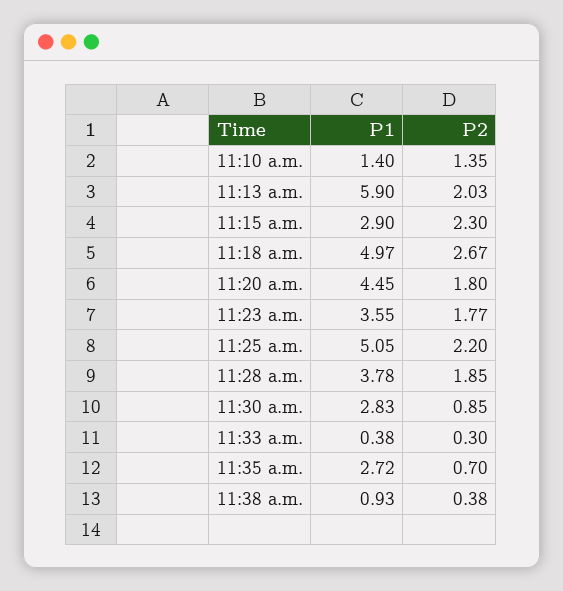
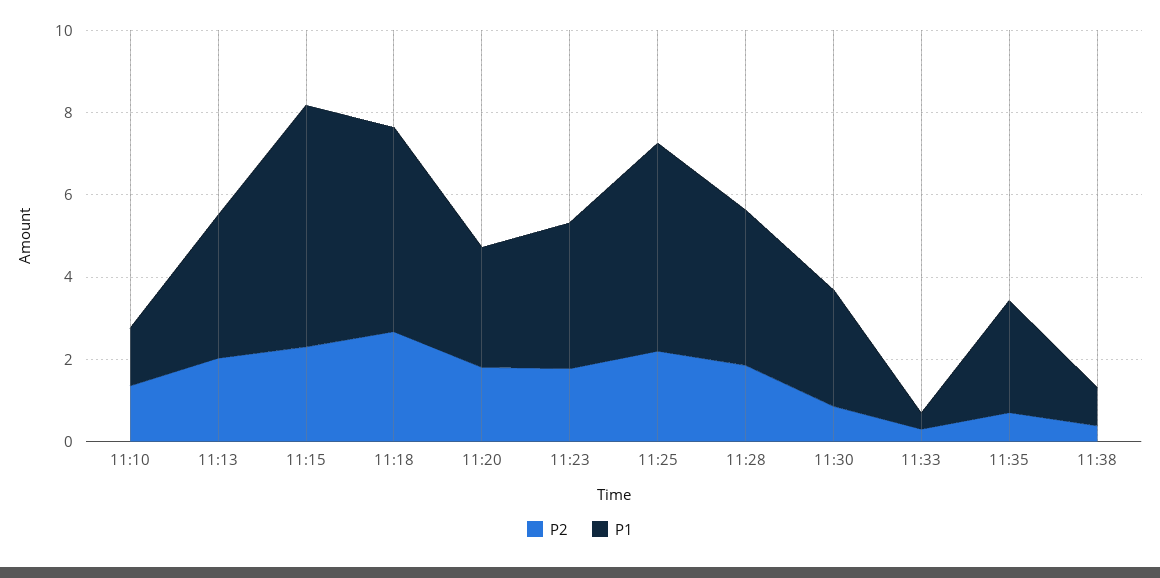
P1, 11:13 a.m.: 5.9 -> 3.5
P1, 11:15 a.m.: 2.9 -> 6
P1, 11:20 a.m.: 4.45 -> 3

